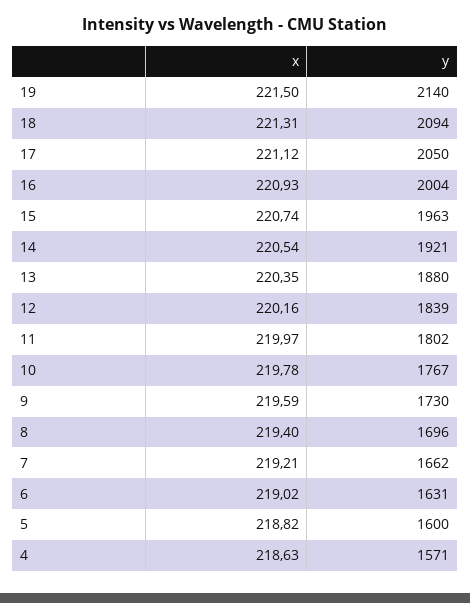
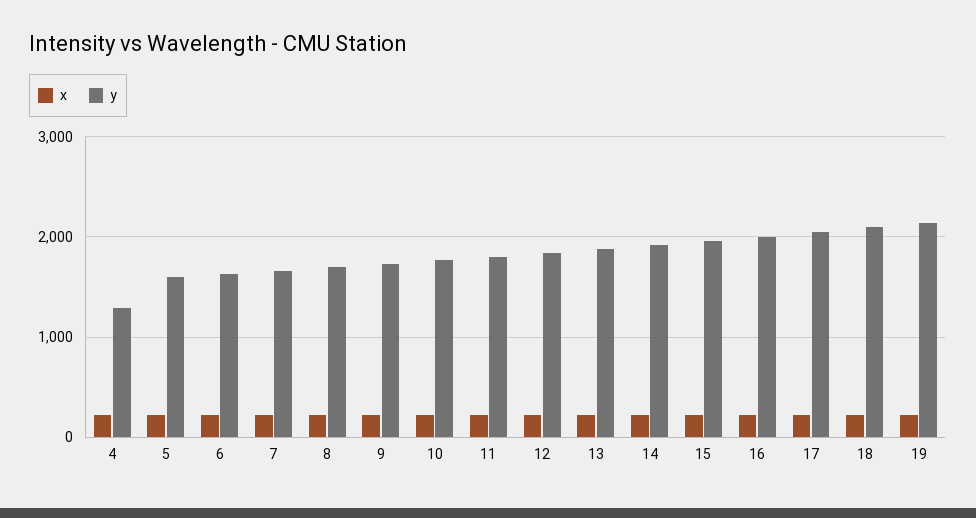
y, 4: 1571 -> 1300

